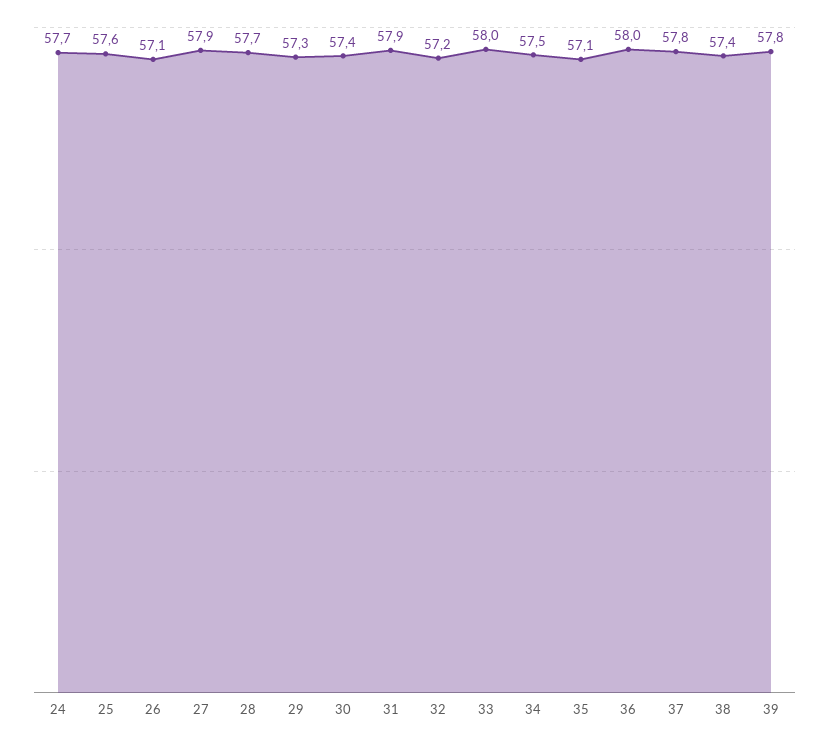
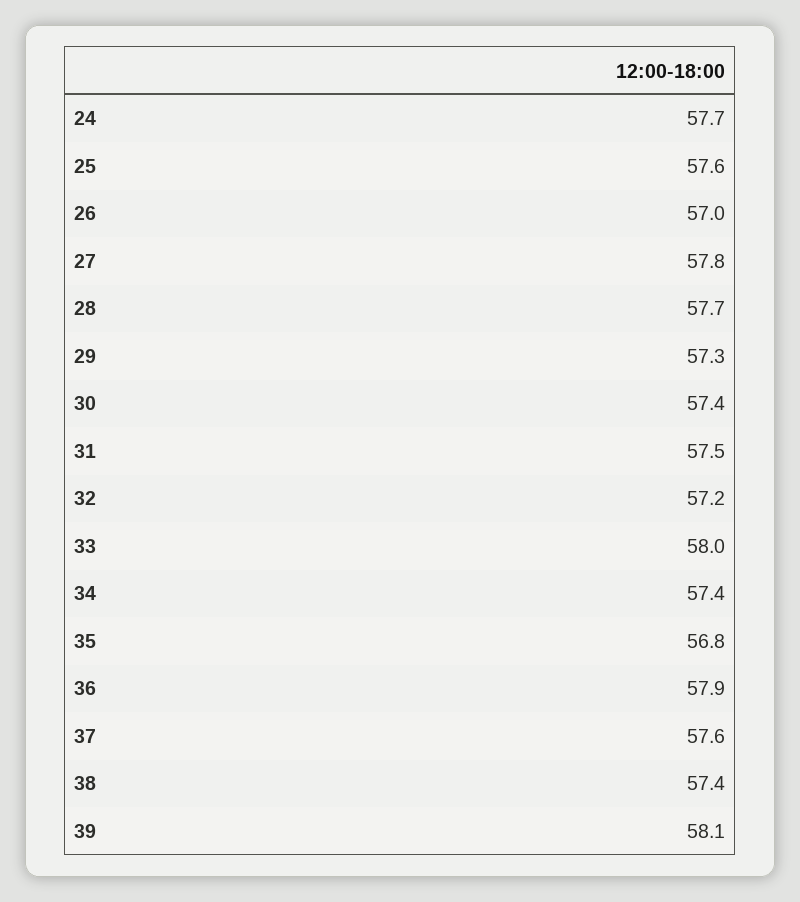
26: 57.1 -> 57
27: 57.9 -> 57.8
31: 57.9 -> 57.5
34: 57.5 -> 57.4
35: 57.1 -> 56.8
36: 58 -> 57.9
37: 57.8 -> 57.6
39: 57.8 -> 58.1

